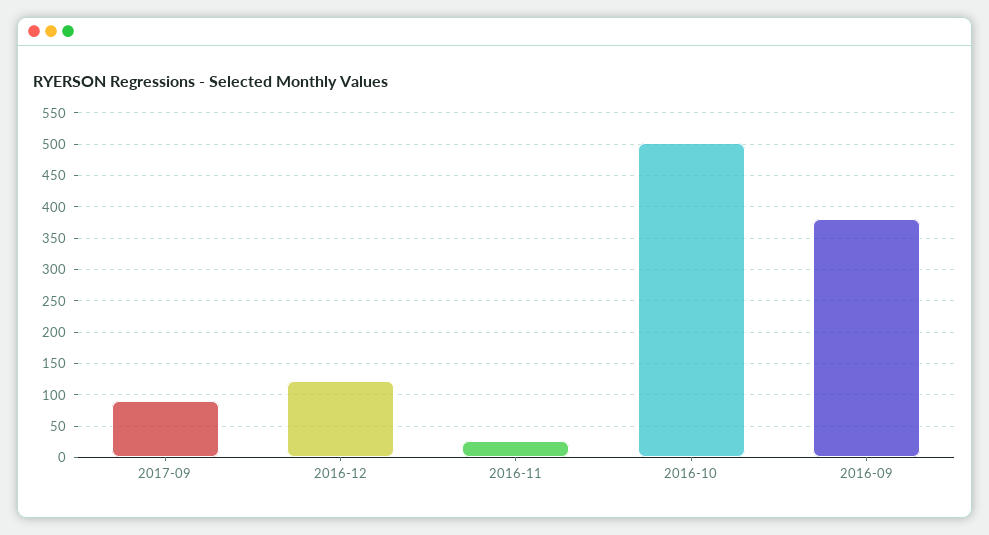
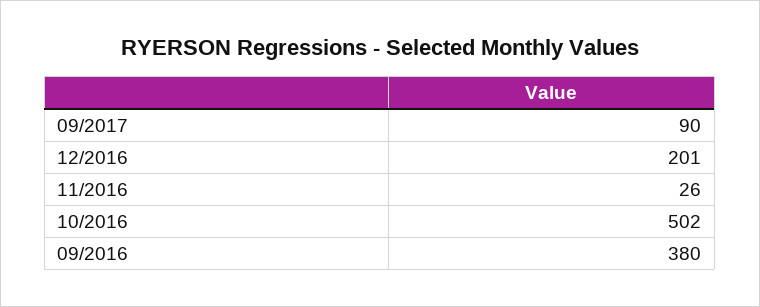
2016-12: 120 -> 201

